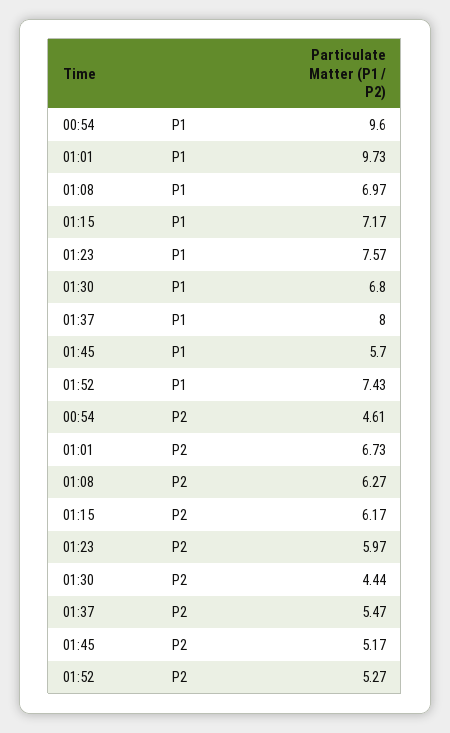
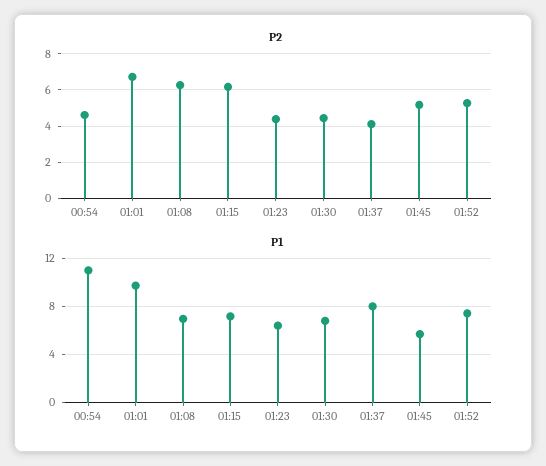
P1, 00:54: 9.6 -> 11
P1, 01:23: 7.57 -> 6.5
P2, 01:23: 5.97 -> 4.5
P2, 01:37: 5.47 -> 4

